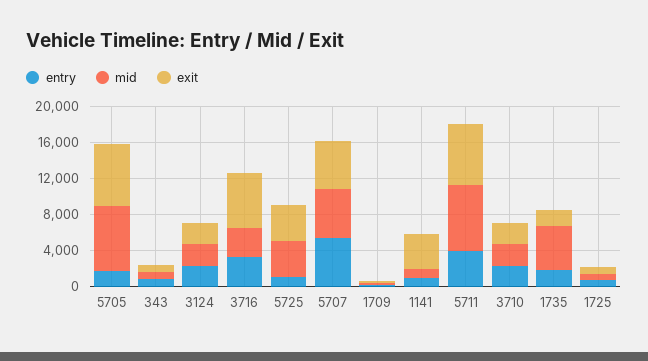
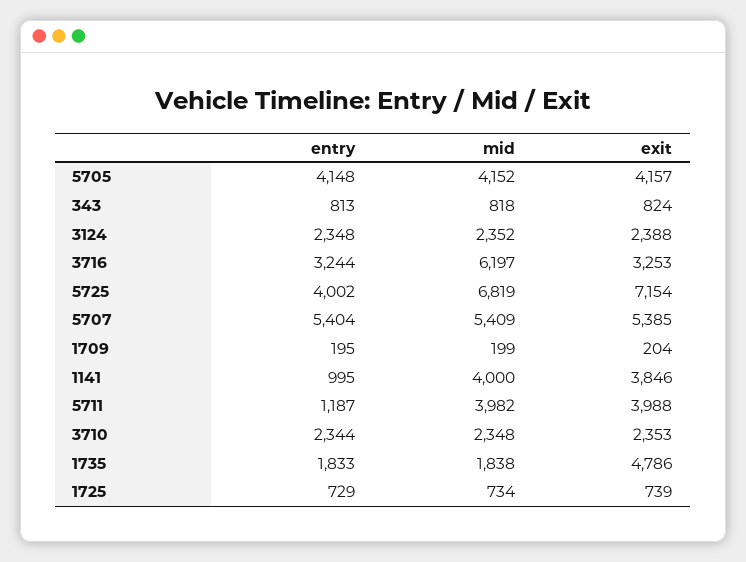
entry, 5705: 2000 -> 4148
mid, 5705: 7000 -> 4152
exit, 5705: 7000 -> 4157
mid, 3716: 3000 -> 6197
exit, 3716: 6000 -> 3253
entry, 5725: 1000 -> 4002
mid, 5725: 4000 -> 6819
exit, 5725: 4000 -> 7154
mid, 1141: 1000 -> 4000
entry, 5711: 4000 -> 1187
mid, 5711: 7000 -> 3982
exit, 5711: 7000 -> 3988
mid, 1735: 5000 -> 1838
exit, 1735: 2000 -> 4786

